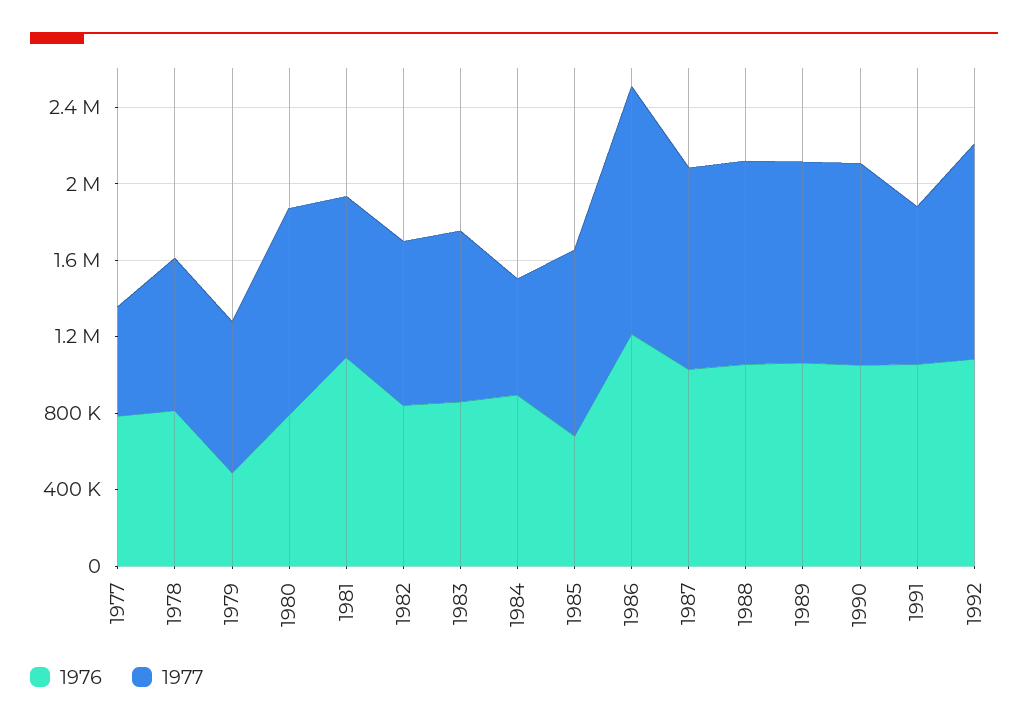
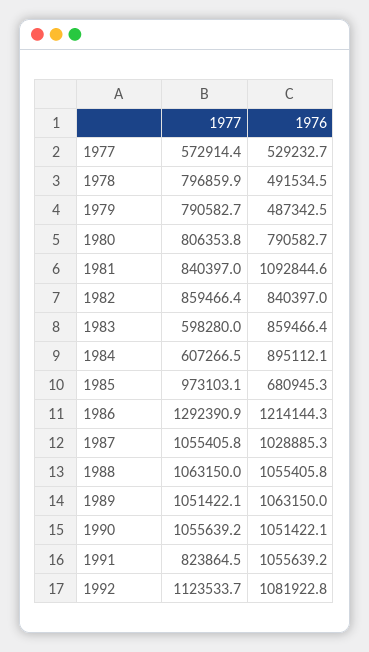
1976, 1977: 800000 -> 529232.7
1976, 1978: 800000 -> 491534.5
1977, 1980: 1100000 -> 806353.8
1977, 1983: 900000 -> 598280

